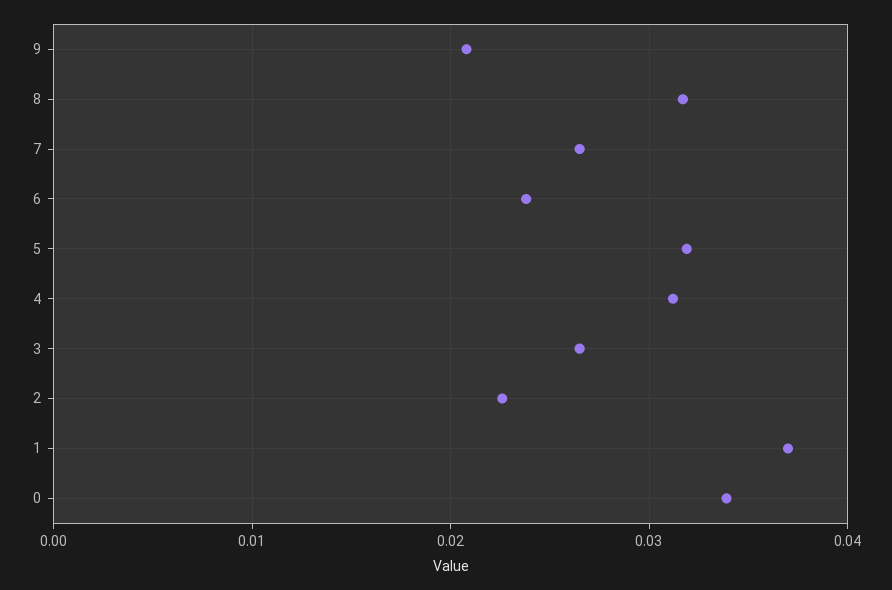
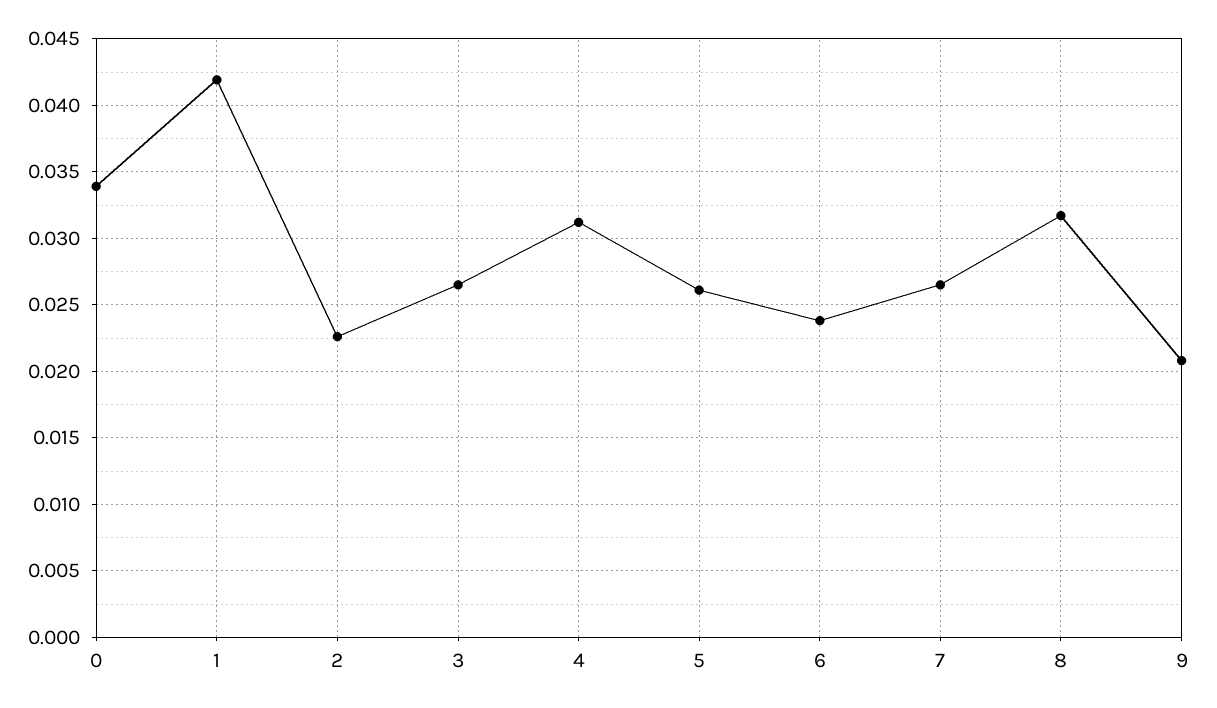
5: 0.032 -> 0.026
1: 0.037 -> 0.042

